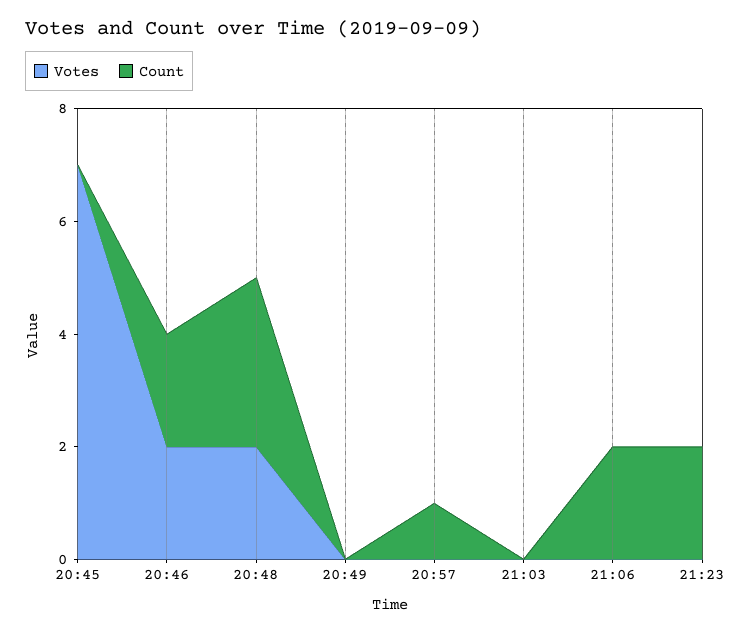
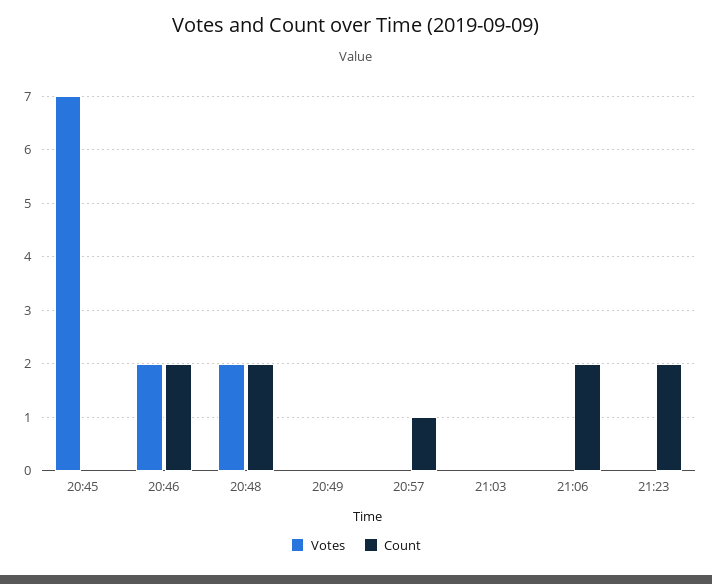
Count, 20:48: 3 -> 2

